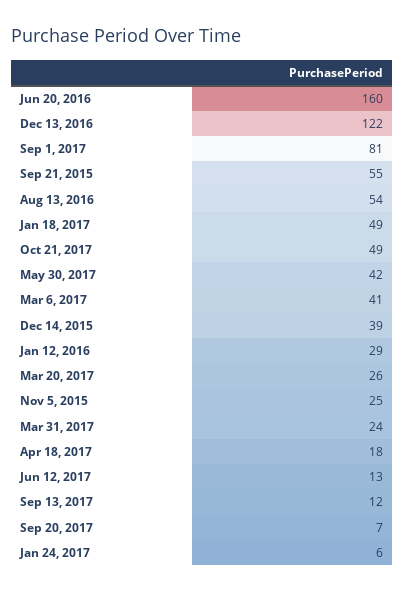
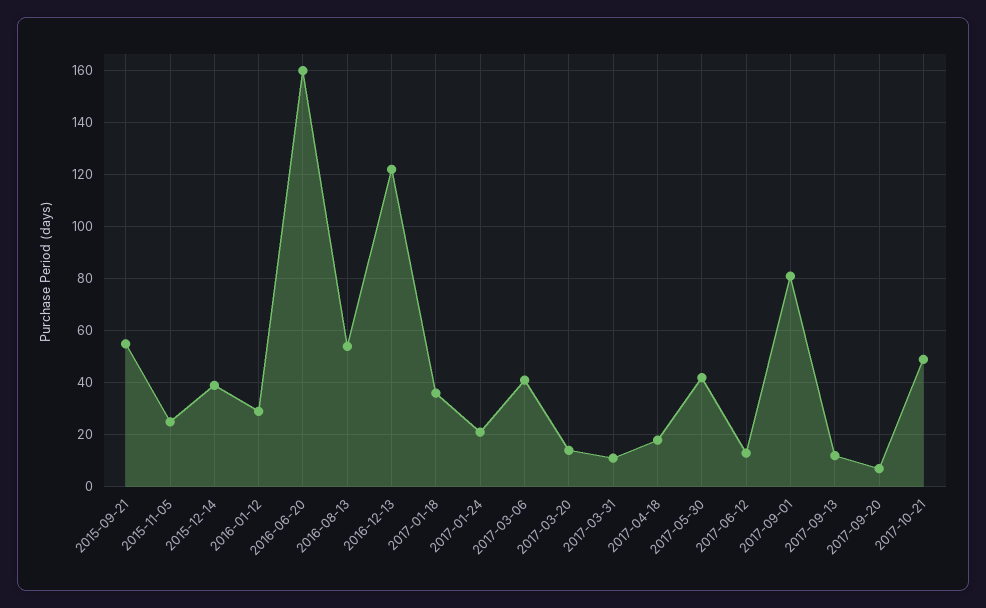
Jan 18, 2017: 49 -> 35
Mar 20, 2017: 26 -> 15
Mar 31, 2017: 24 -> 10
Jan 24, 2017: 6 -> 20

